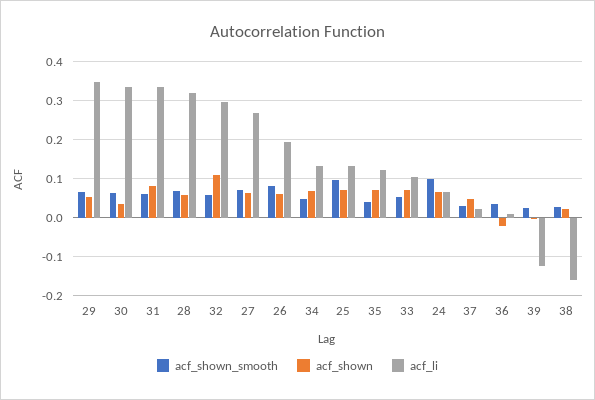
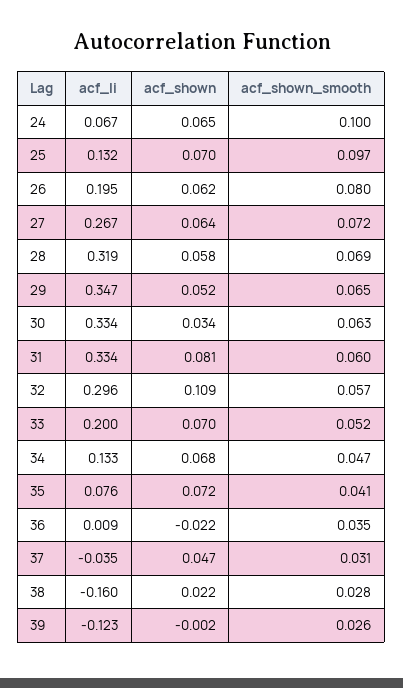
acf_li, 35: 0.12 -> 0.076
acf_li, 33: 0.1 -> 0.2
acf_li, 37: 0.02 -> -0.035

